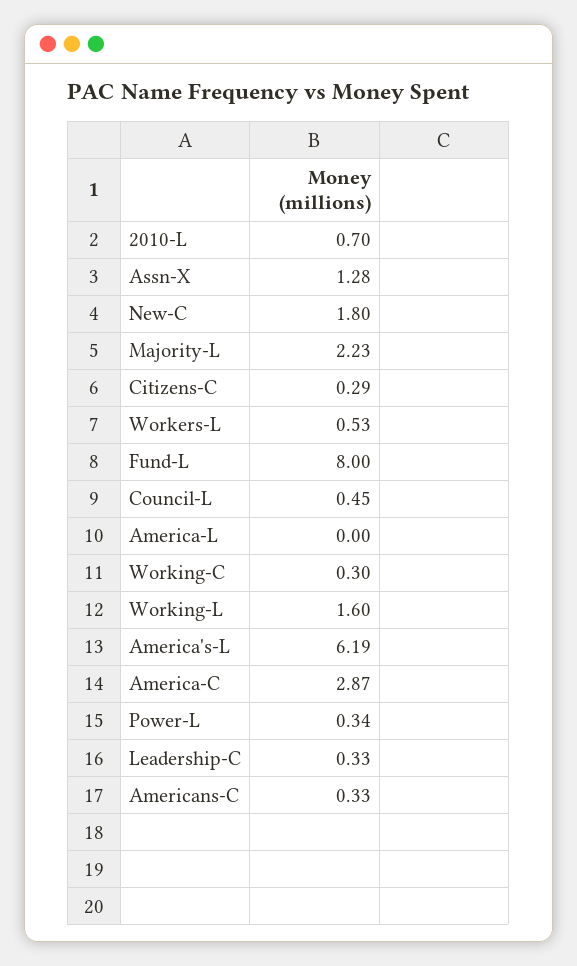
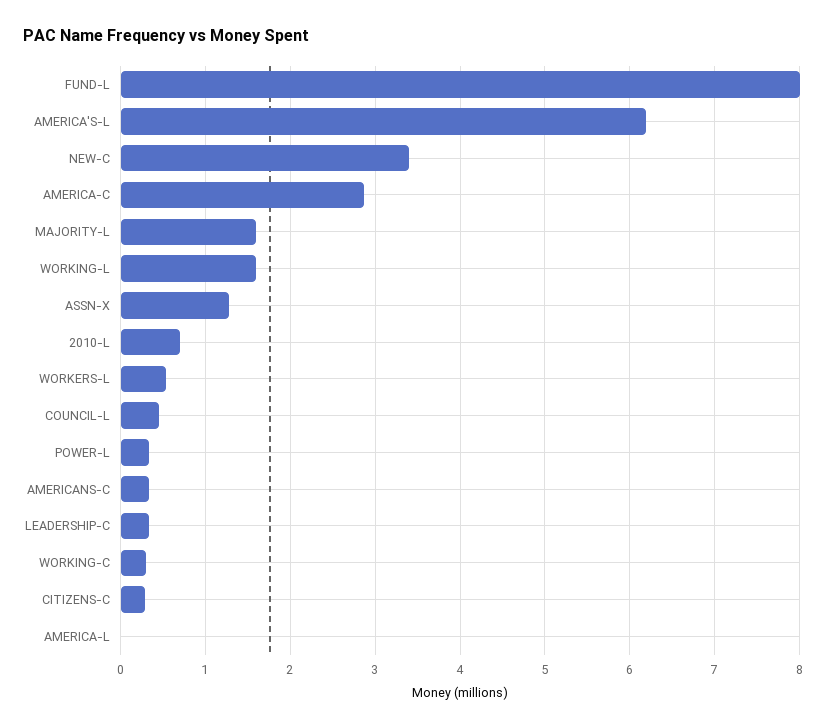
New-C: 1.8 -> 3.4
Majority-L: 2.23 -> 1.6

